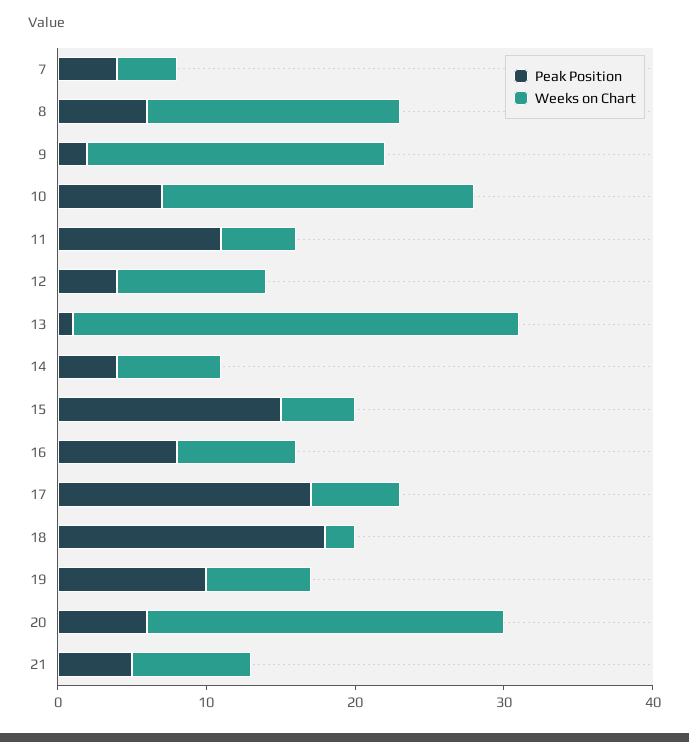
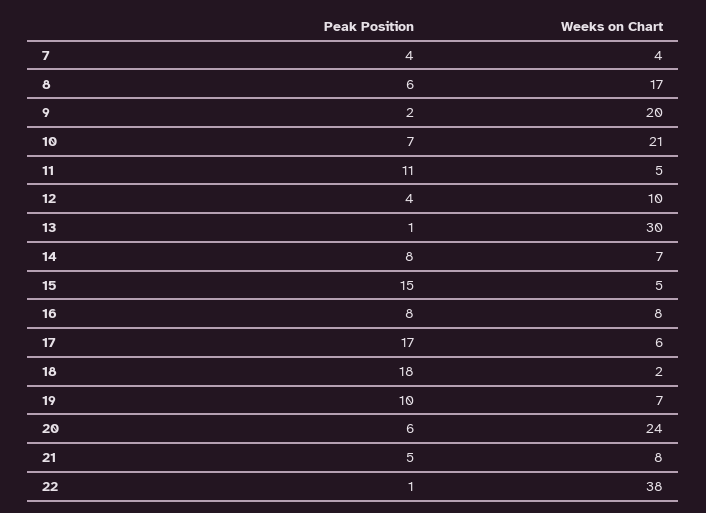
Peak Position, 14: 4 -> 8
Peak Position, 22: none -> 1
Weeks on Chart, 22: none -> 38

